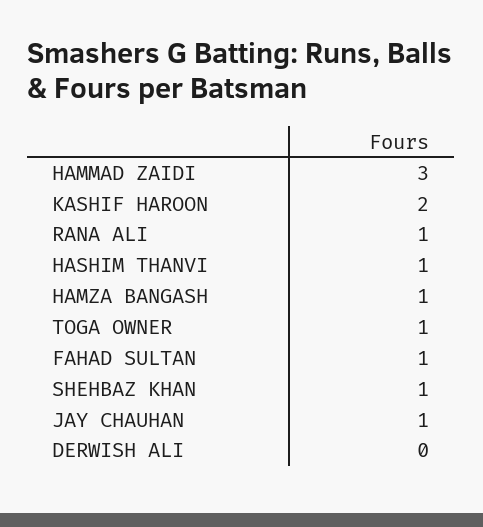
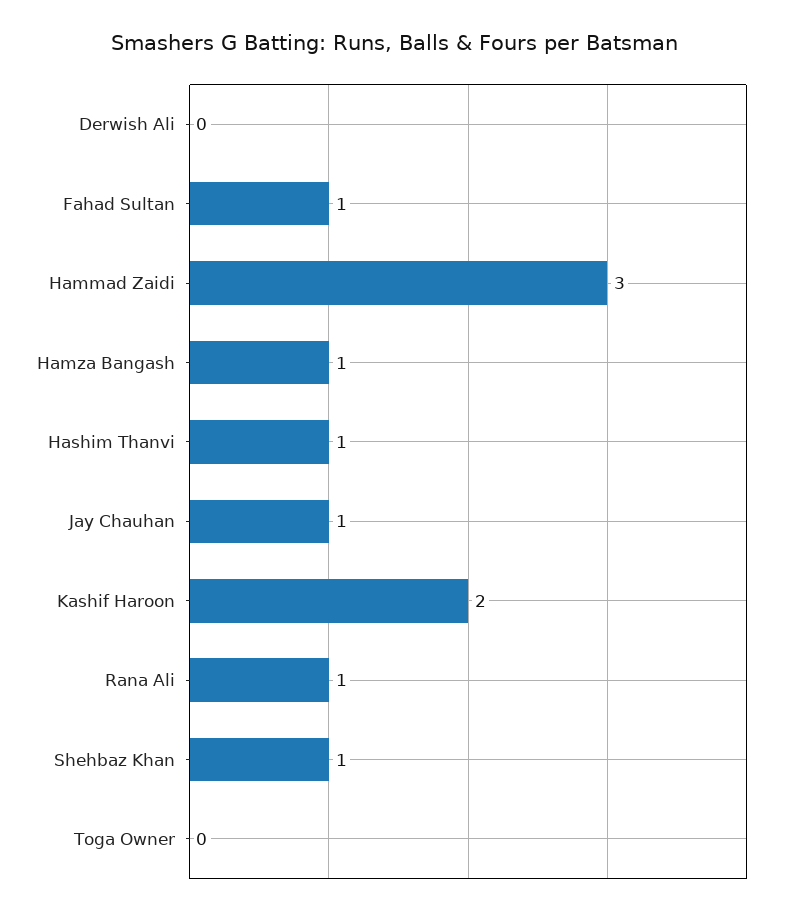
TOGA OWNER: 1 -> 0

